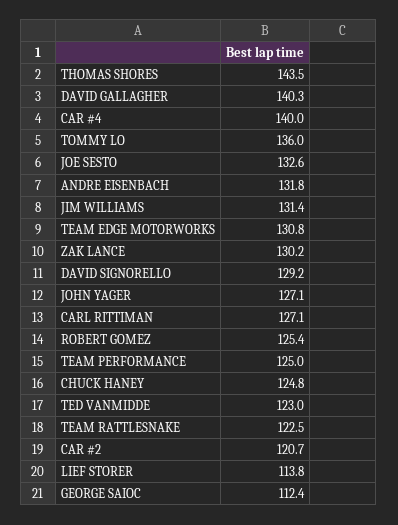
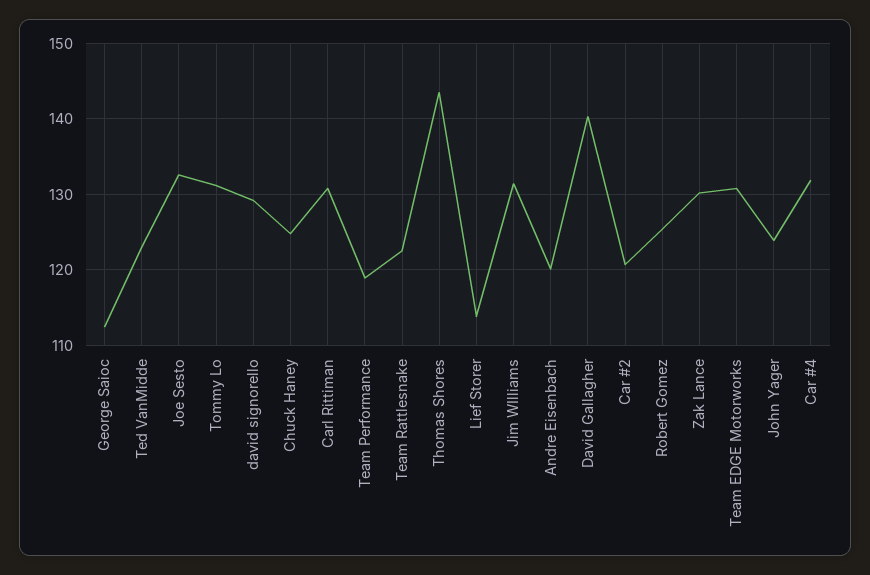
CAR #4: 140 -> 132
TOMMY LO: 136 -> 131
ANDRE EISENBACH: 131.8 -> 120
JOHN YAGER: 127.1 -> 124
CARL RITTIMAN: 127.1 -> 131
TEAM PERFORMANCE: 125 -> 119

